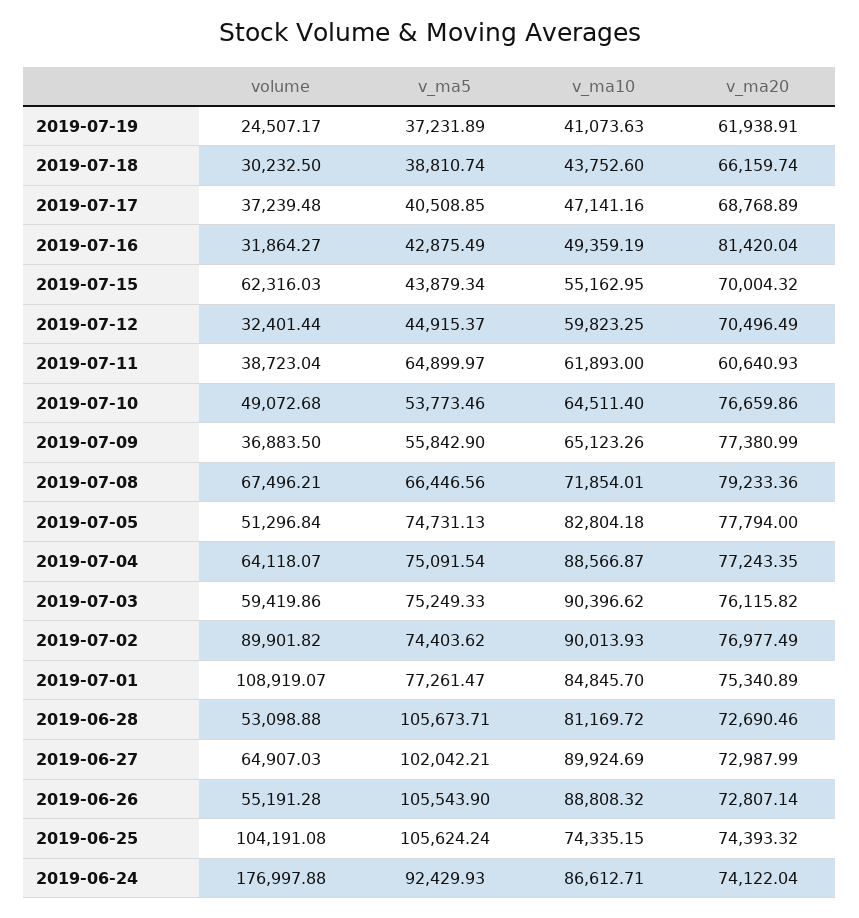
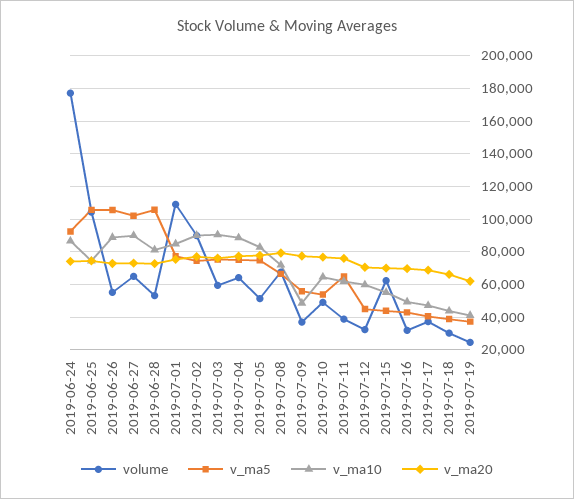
v_ma20, 2019-07-16: 81420.04 -> 70000
v_ma20, 2019-07-11: 60640.93 -> 75000
v_ma10, 2019-07-09: 65123.26 -> 50000

